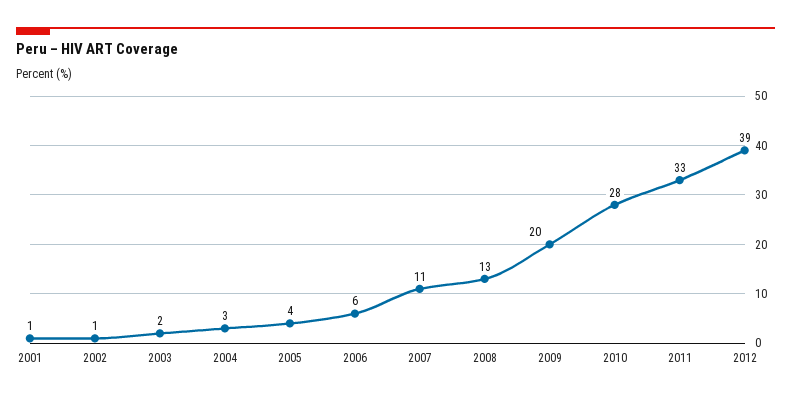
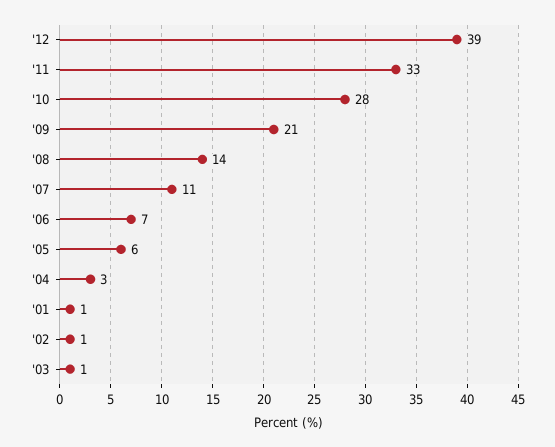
2003: 2 -> 1
2005: 4 -> 6
2006: 6 -> 7
2008: 13 -> 14
2009: 20 -> 21

